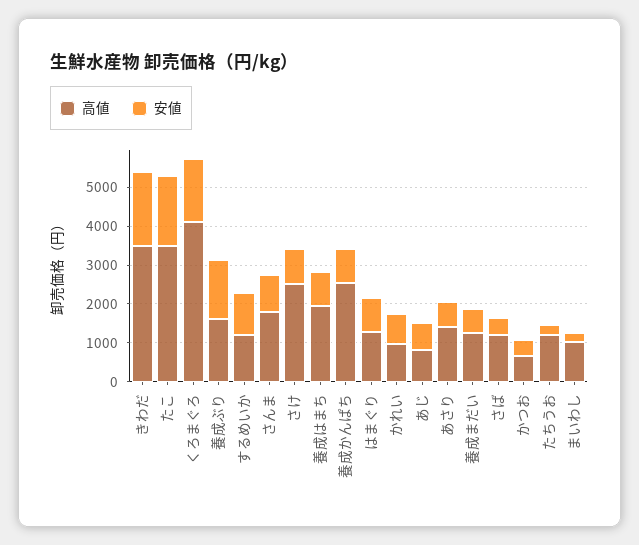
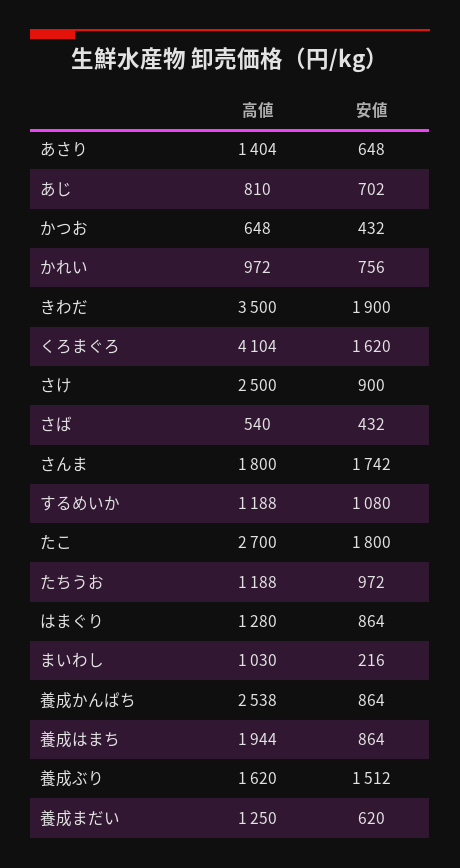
高値, たこ: 3500 -> 2700
安値, さんま: 1000 -> 1742
高値, さば: 1250 -> 540
安値, たちうお: 250 -> 972

